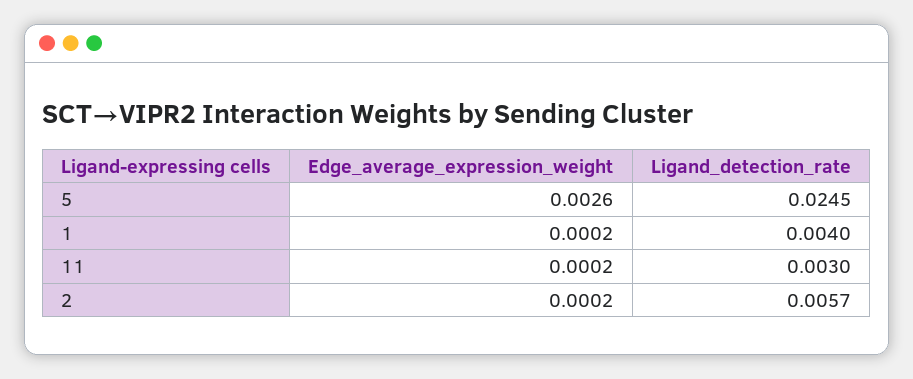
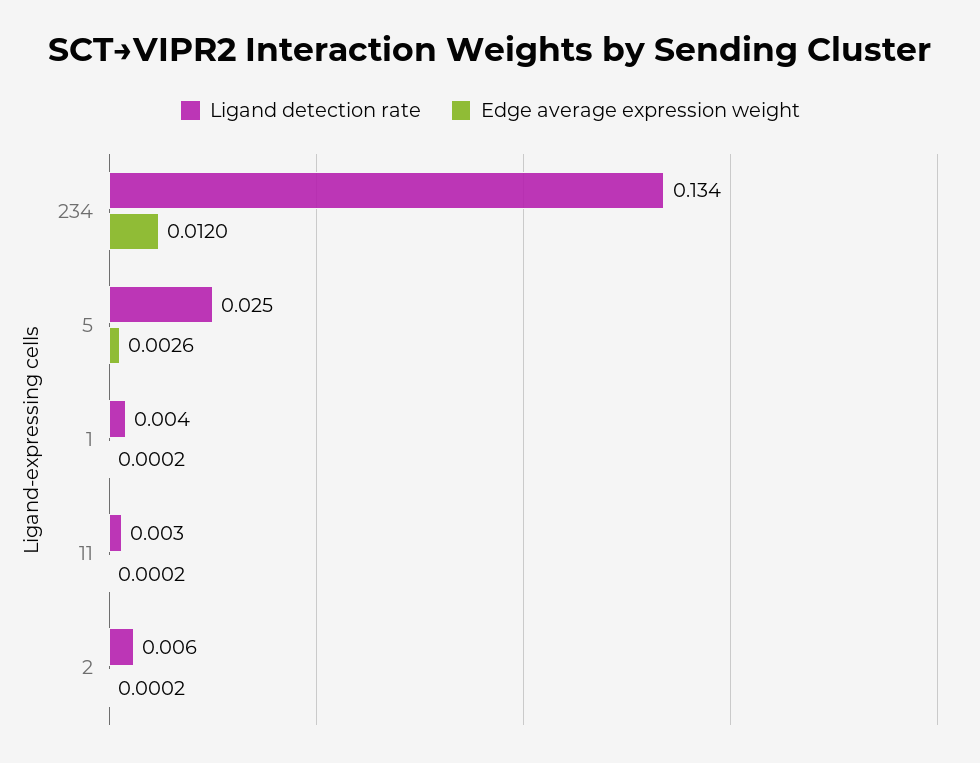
Ligand_detection_rate, 234: none -> 0.134
Edge_average_expression_weight, 234: none -> 0.012

